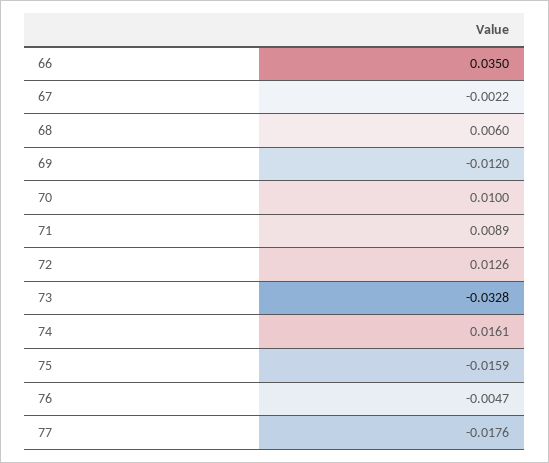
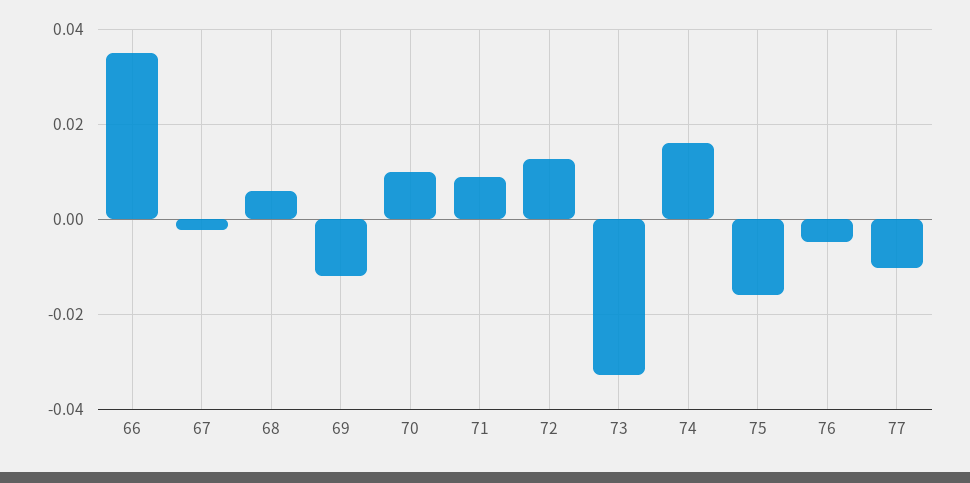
77: -0.0176 -> -0.01

